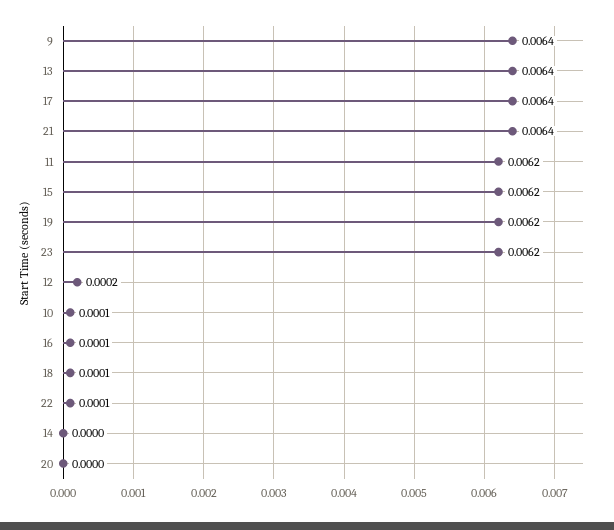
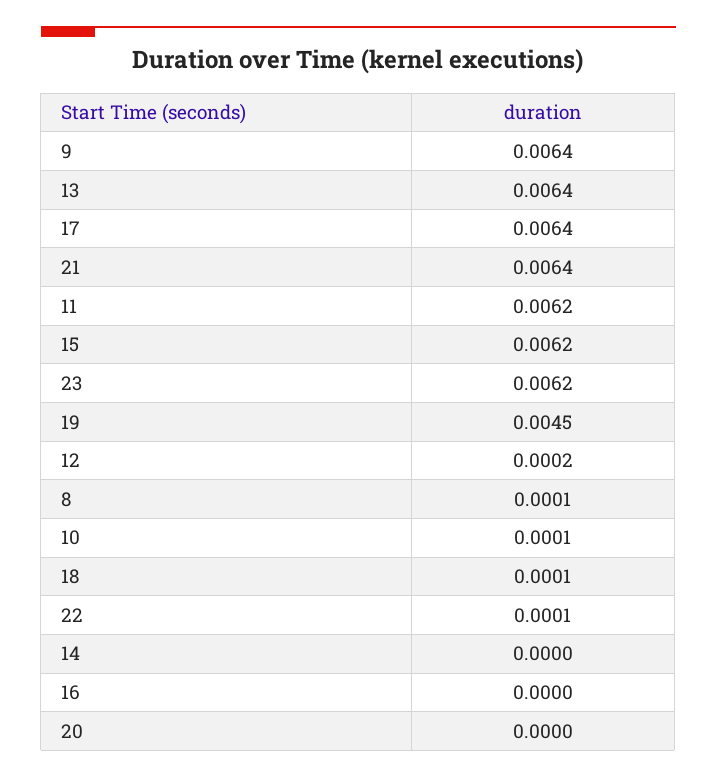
19: 0.0062 -> 0.0045
16: 0.0001 -> 0
8: none -> 0.0001

